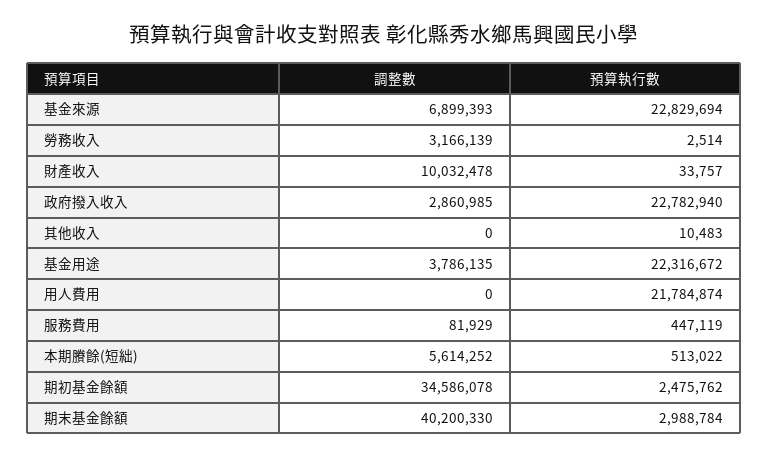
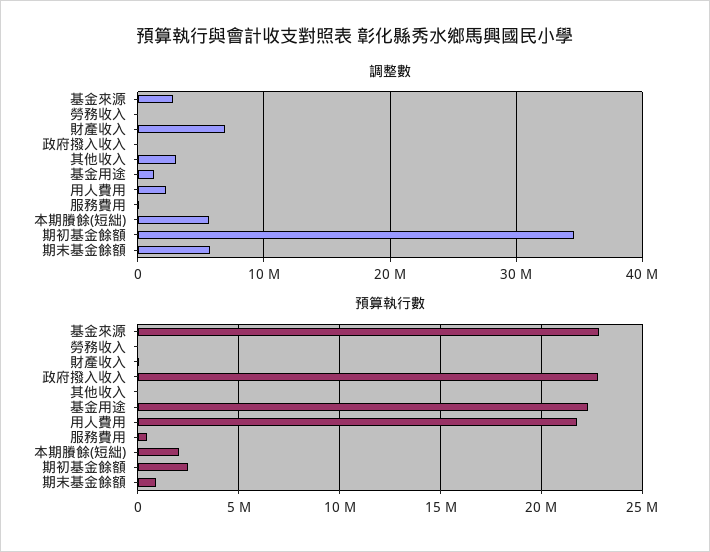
調整數, 基金來源: 6899393 -> 3000000
調整數, 勞務收入: 3166139 -> 0
調整數, 財產收入: 10032478 -> 7000000
調整數, 政府撥入收入: 2860985 -> 0
調整數, 其他收入: 0 -> 3000000
調整數, 基金用途: 3786135 -> 1000000
調整數, 用人費用: 0 -> 2000000
預算執行數, 本期賸餘(短絀): 513022 -> 2000000
調整數, 期末基金餘額: 40200330 -> 6000000
預算執行數, 期末基金餘額: 2988784 -> 1000000

